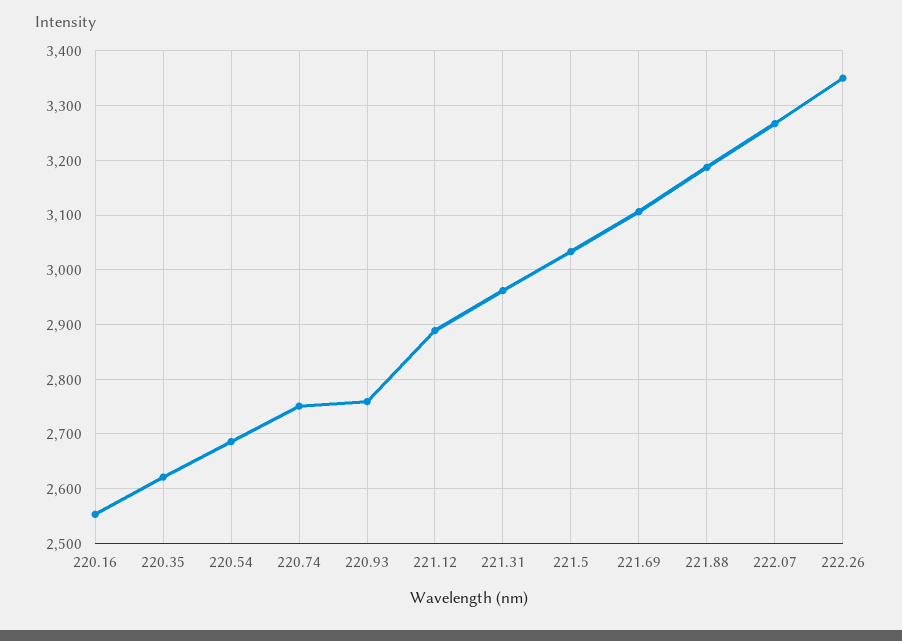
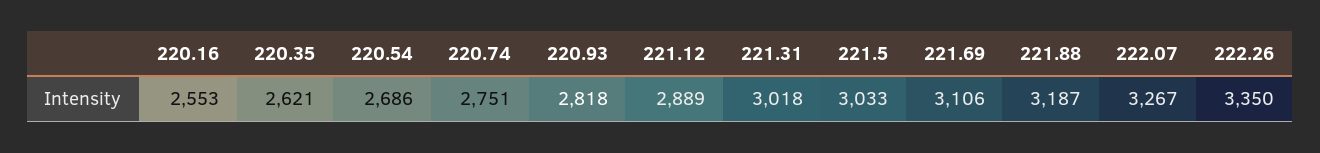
220.93: 2760 -> 2818
221.31: 2960 -> 3018

